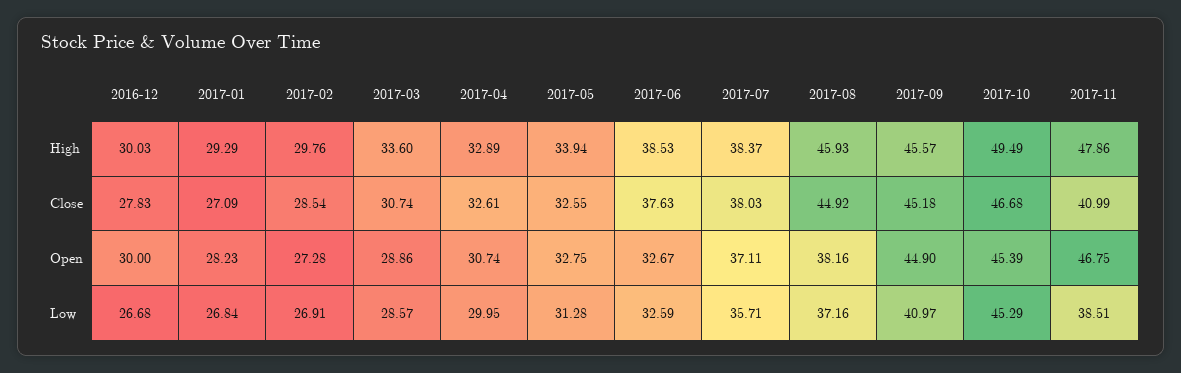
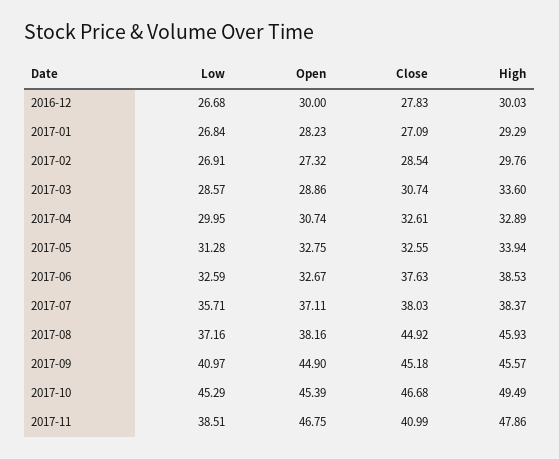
2017-02, Open: 27.28 -> 27.32

